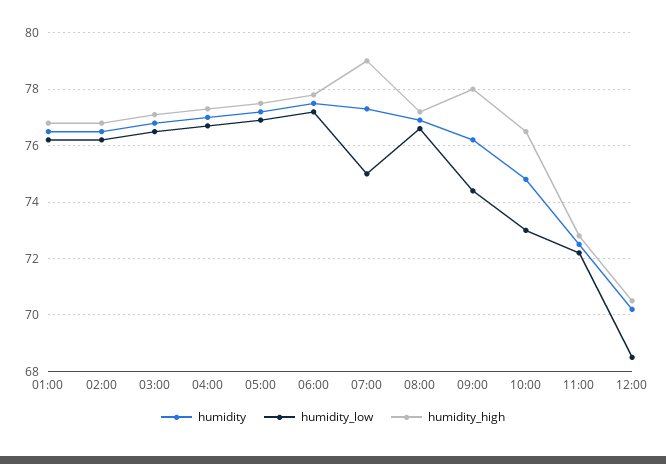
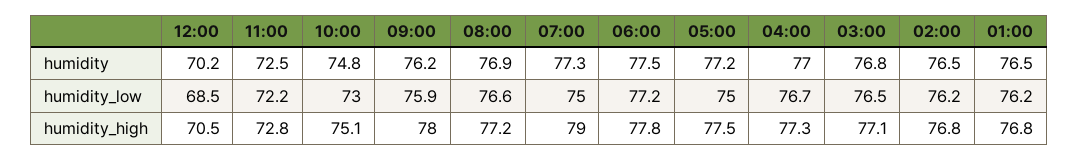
humidity_low, 05:00: 77 -> 75
humidity_low, 09:00: 74.5 -> 75.9
humidity_high, 10:00: 76.5 -> 75.1

